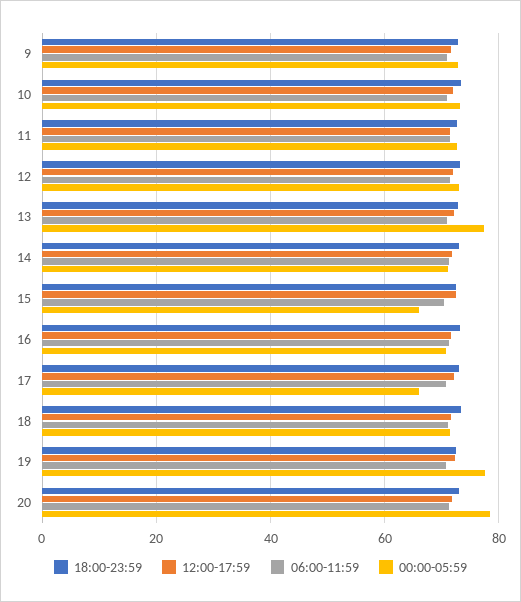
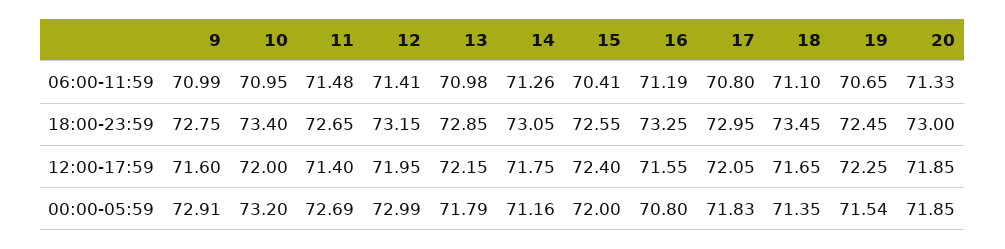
00:00-05:59, 13: 78 -> 71.79
00:00-05:59, 15: 66 -> 72
00:00-05:59, 17: 66 -> 71.83
00:00-05:59, 19: 78 -> 71.54
00:00-05:59, 20: 78 -> 71.85

